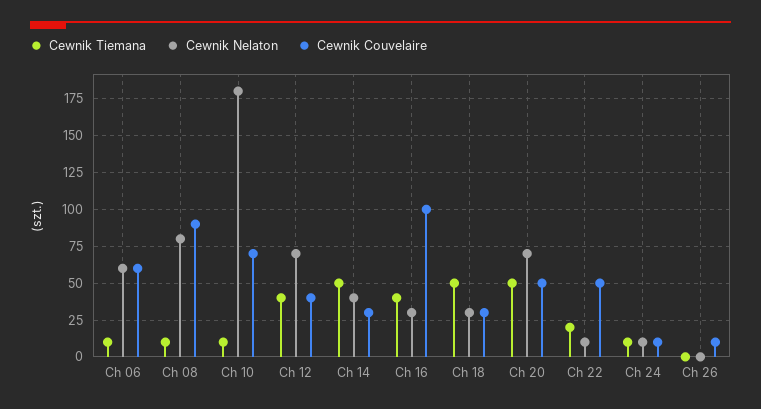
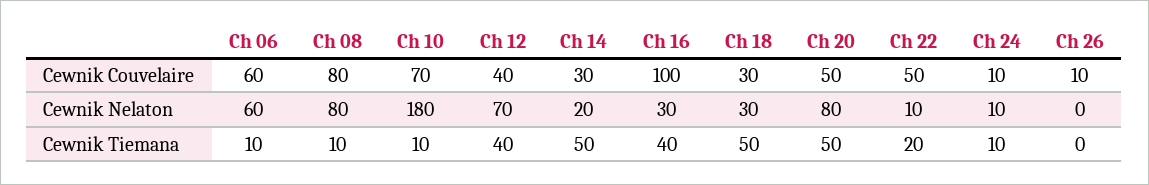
Cewnik Couvelaire, Ch 08: 90 -> 80
Cewnik Nelaton, Ch 14: 40 -> 20
Cewnik Nelaton, Ch 20: 70 -> 80

